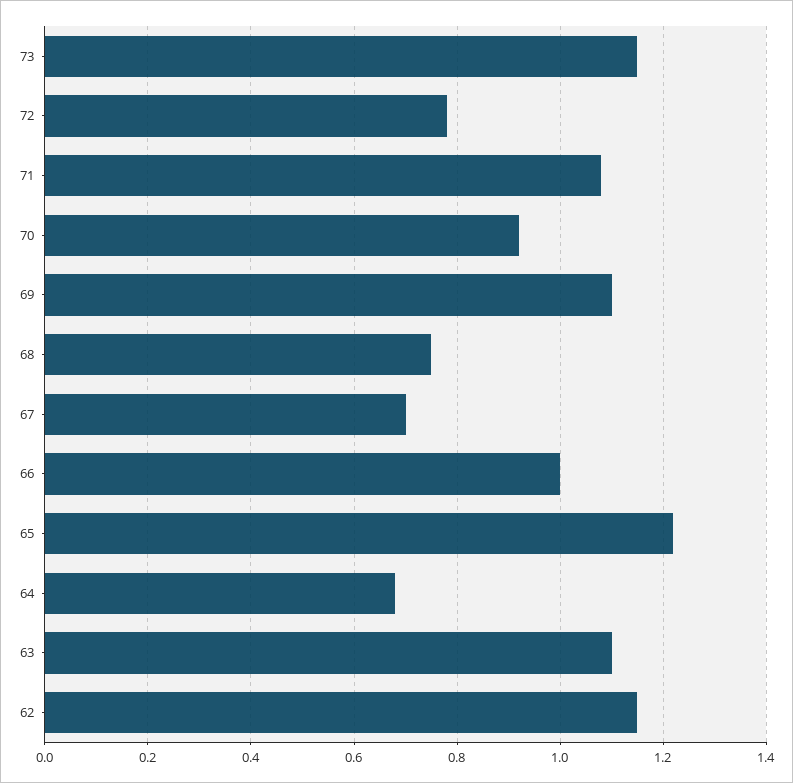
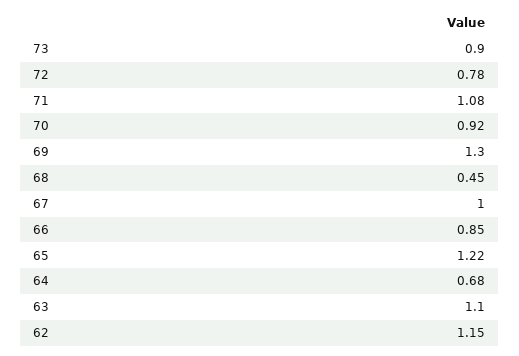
73: 1.15 -> 0.9
69: 1.1 -> 1.3
68: 0.75 -> 0.45
67: 0.7 -> 1
66: 1 -> 0.85

